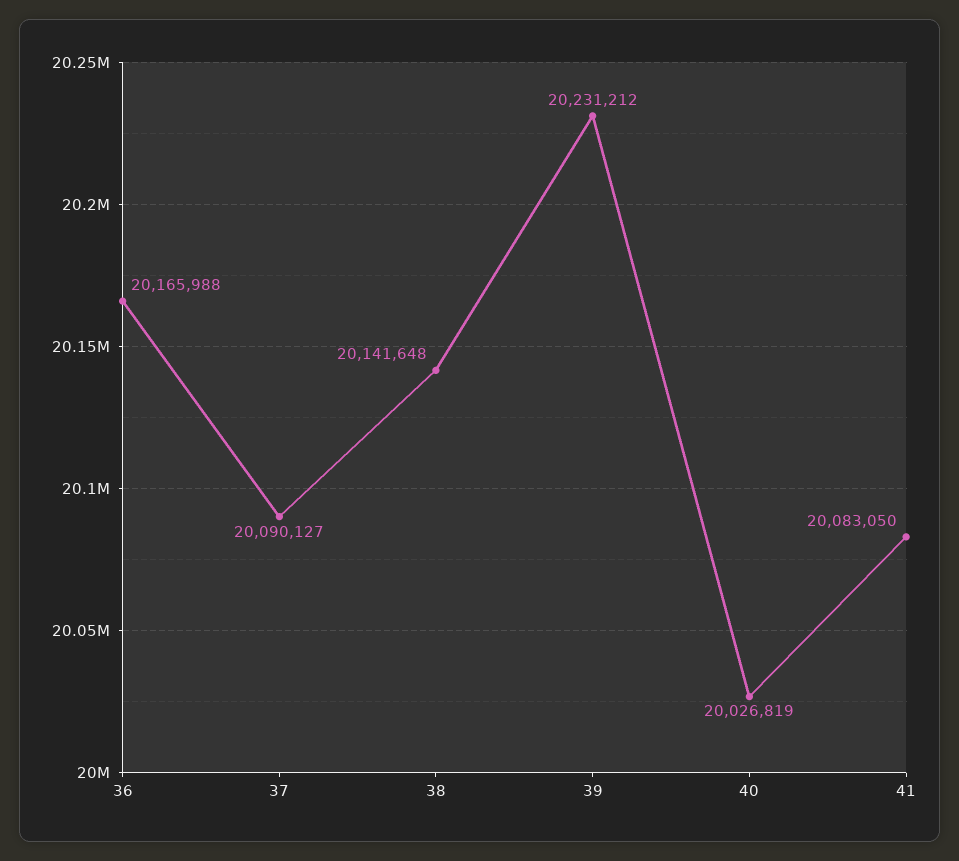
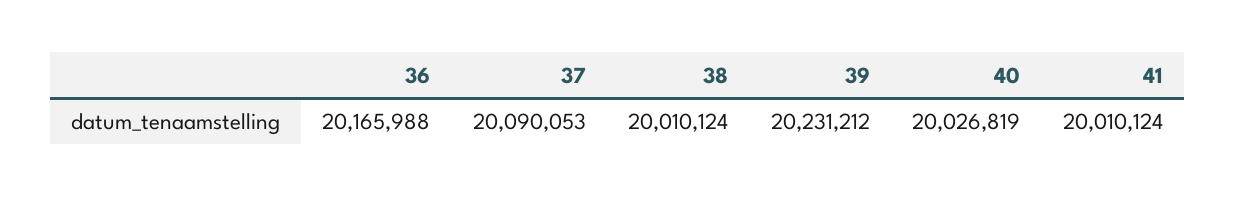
37: 20090127 -> 20090053
38: 20141648 -> 20010124
41: 20083050 -> 20010124

